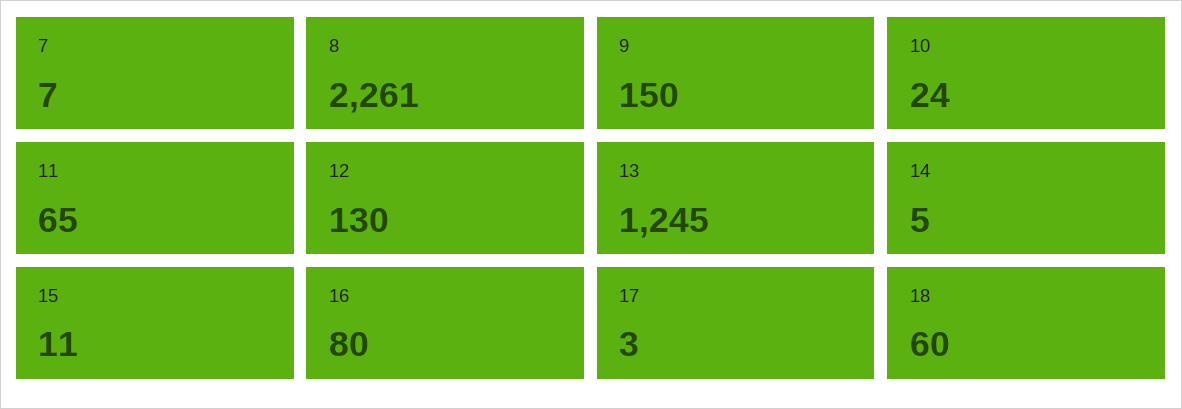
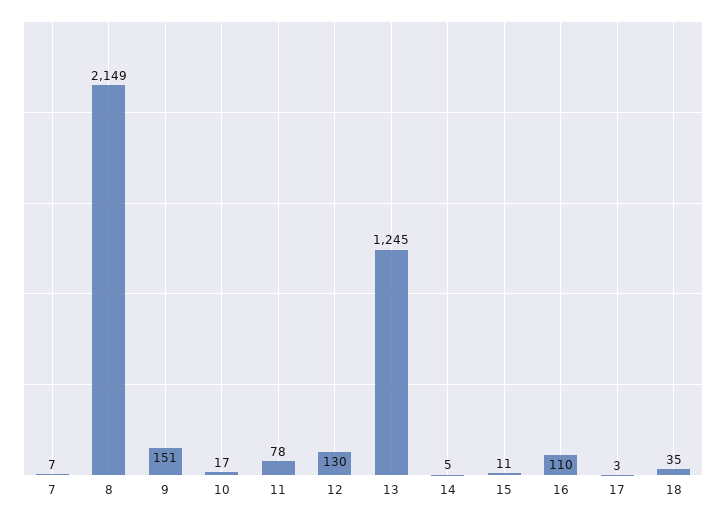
8: 2261 -> 2149
9: 150 -> 151
10: 24 -> 17
11: 65 -> 78
16: 80 -> 110
18: 60 -> 35

